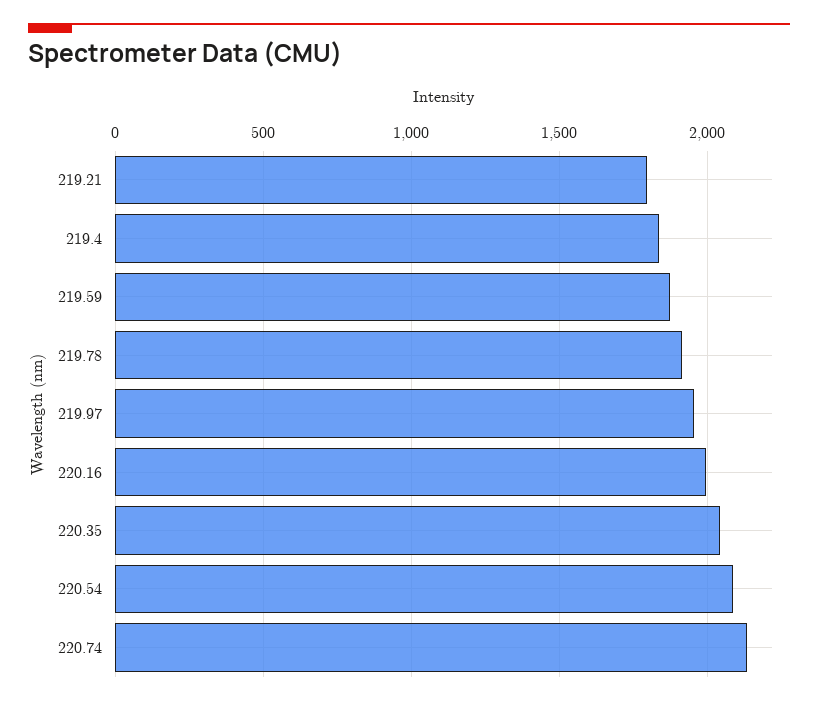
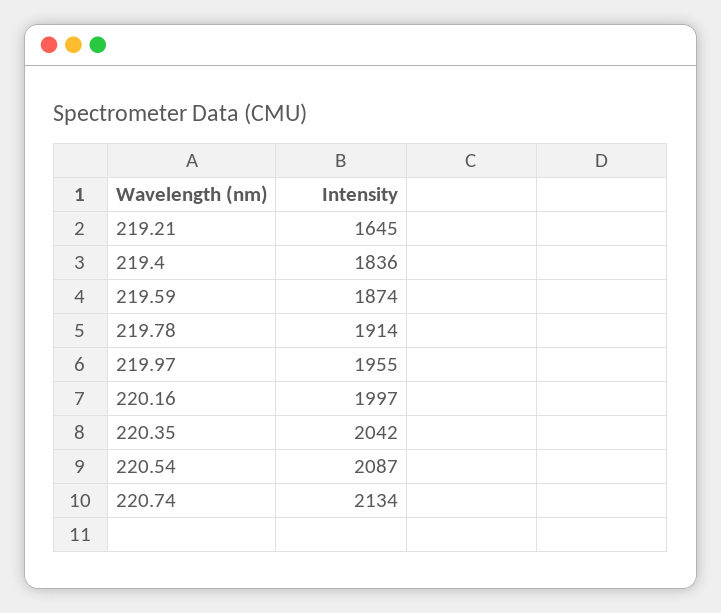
219.21: 1800 -> 1645

